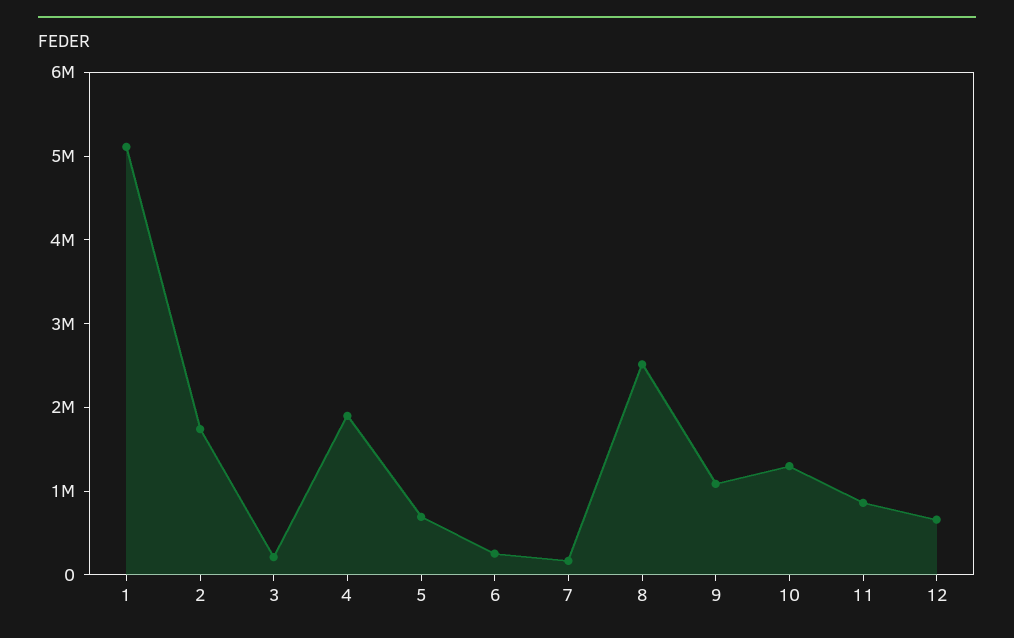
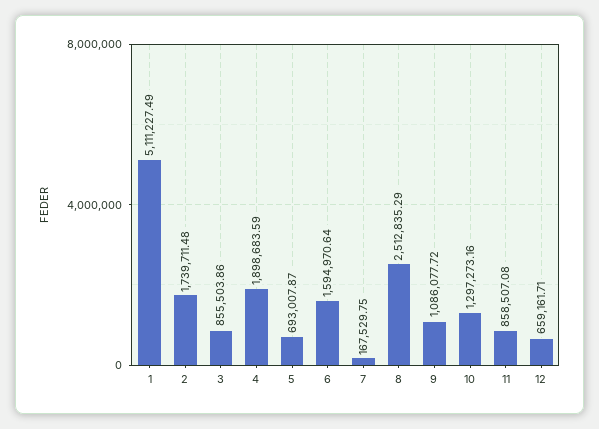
3: 200000 -> 855503.86
6: 200000 -> 1594970.64

